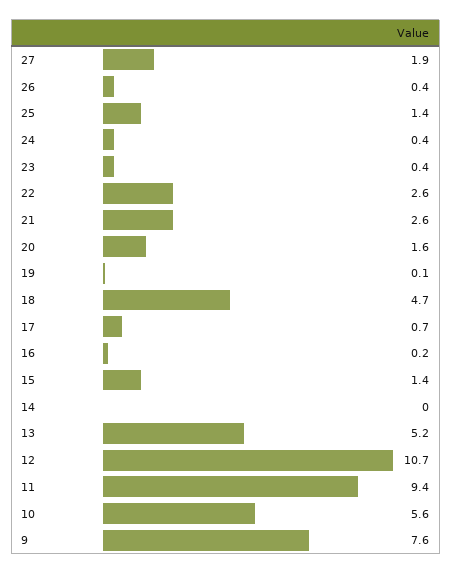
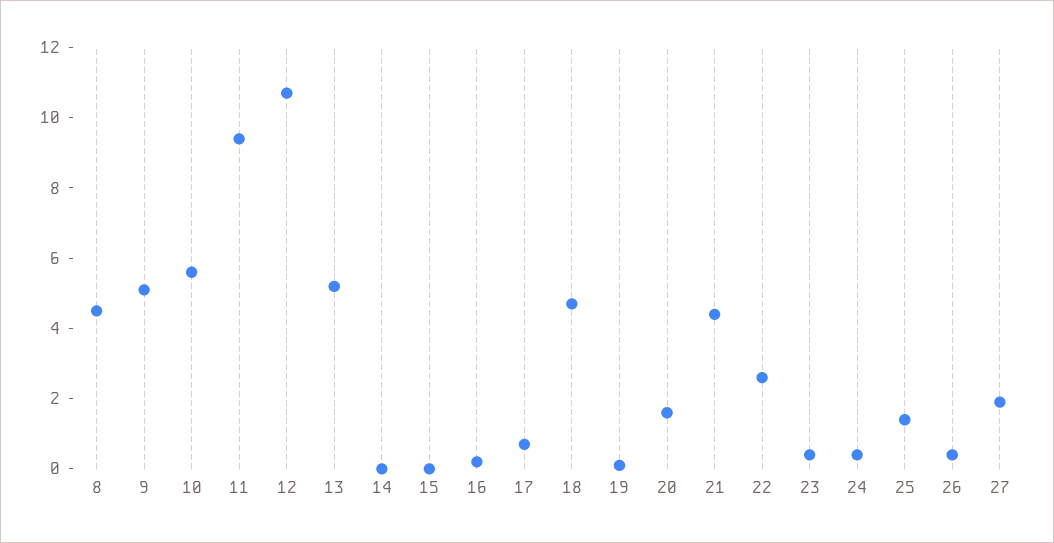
21: 2.6 -> 4.5
15: 1.4 -> 0
9: 7.6 -> 5
8: none -> 4.5

